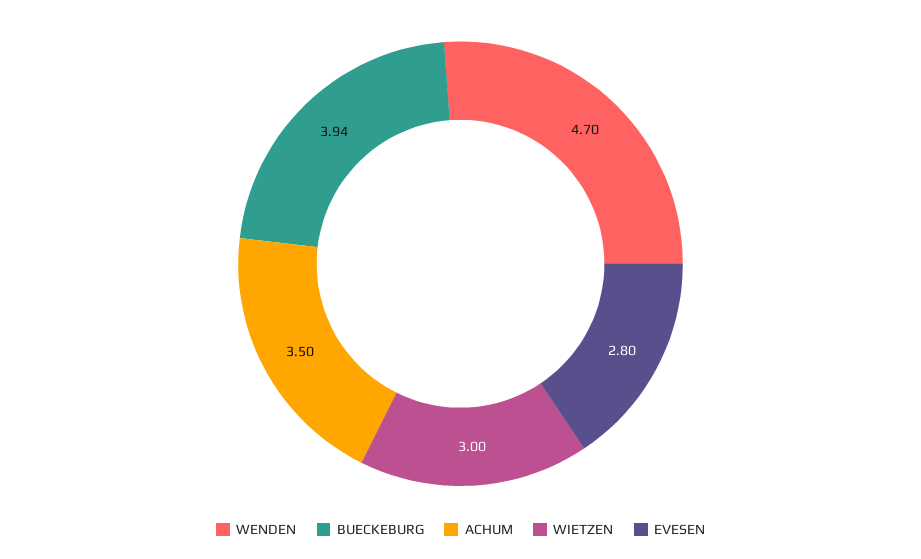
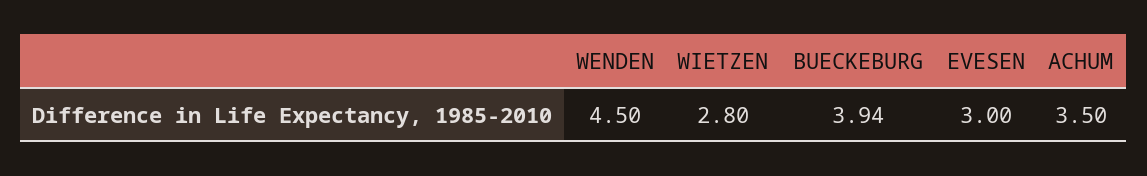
WENDEN: 4.7 -> 4.5
WIETZEN: 3 -> 2.8
EVESEN: 2.8 -> 3

